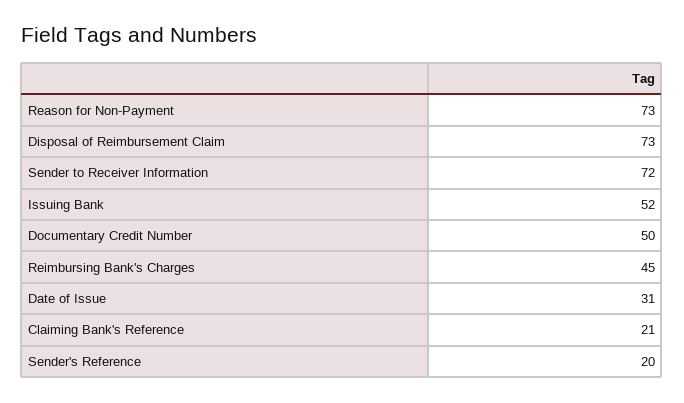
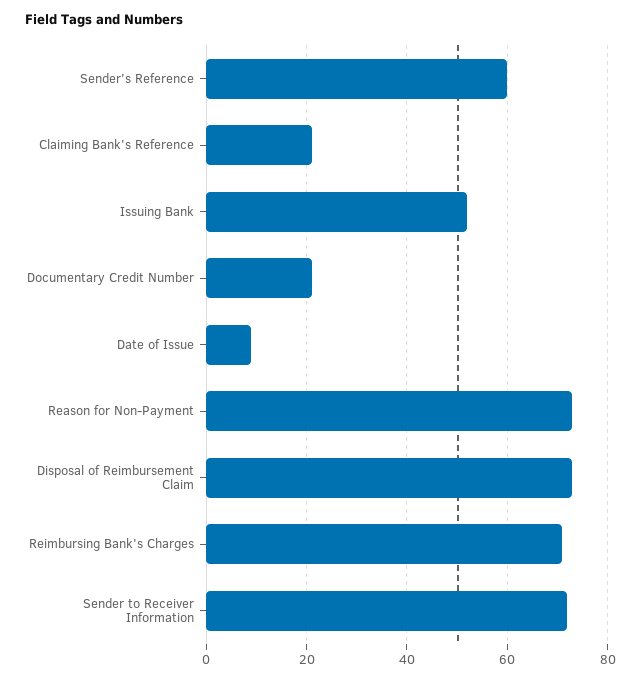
Documentary Credit Number: 50 -> 20
Reimbursing Bank's Charges: 45 -> 70
Date of Issue: 31 -> 10
Sender's Reference: 20 -> 60

